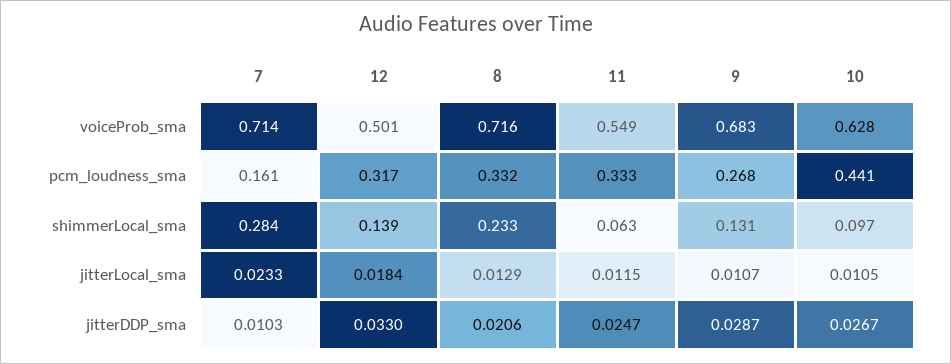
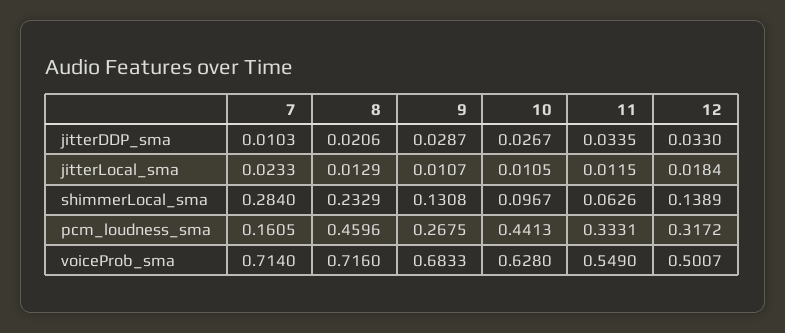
8, pcm_loudness_sma: 0.332 -> 0.4596
11, jitterDDP_sma: 0.0247 -> 0.0335

